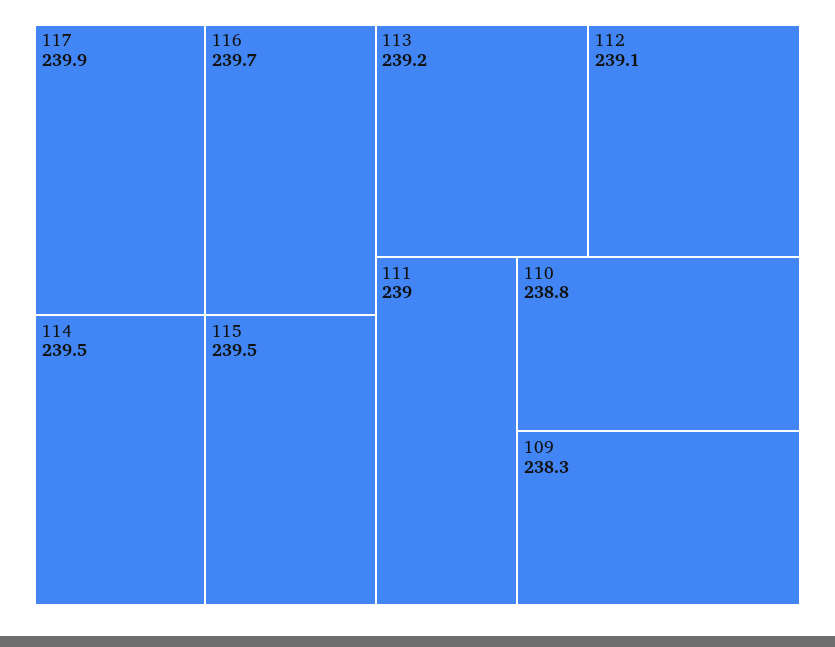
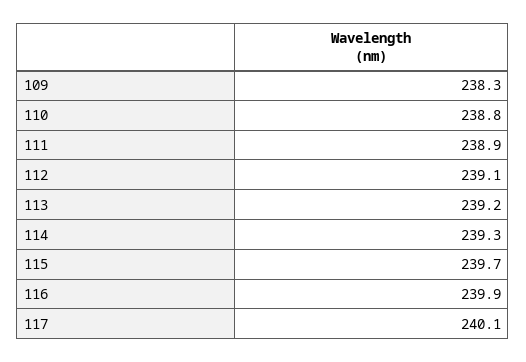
117: 239.9 -> 240.1
116: 239.7 -> 239.9
114: 239.5 -> 239.3
115: 239.5 -> 239.7
111: 239 -> 238.9

